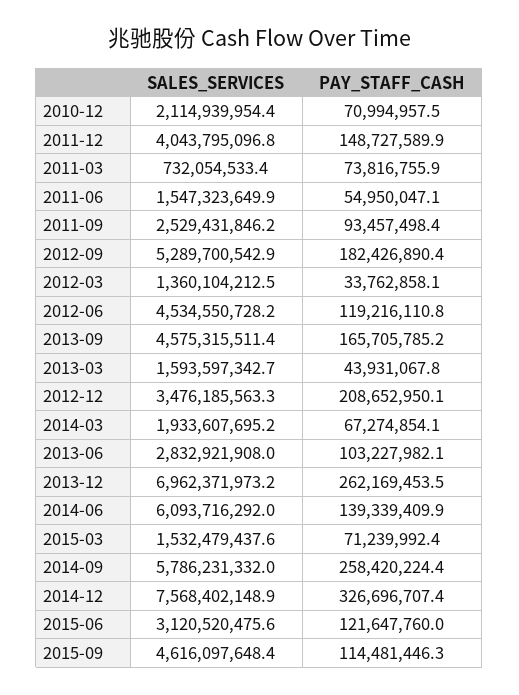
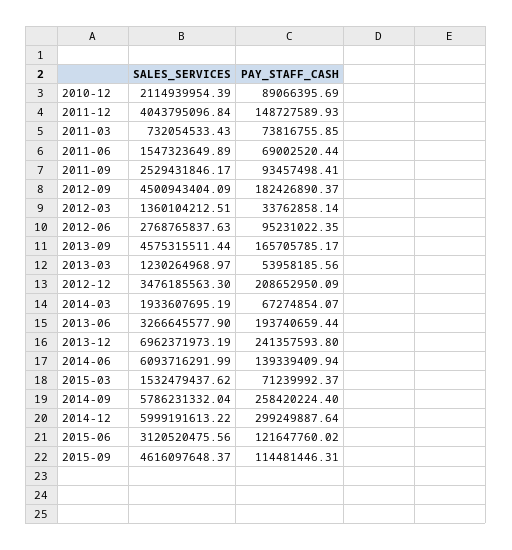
PAY_STAFF_CASH, 2010-12: 70994957.5 -> 89066395.69
PAY_STAFF_CASH, 2011-06: 54950047.1 -> 69002520.44
SALES_SERVICES, 2012-09: 5289700542.9 -> 4500943404.09
SALES_SERVICES, 2012-06: 4534550728.2 -> 2768765837.63
PAY_STAFF_CASH, 2012-06: 119216110.8 -> 95231022.35
SALES_SERVICES, 2013-03: 1593597342.7 -> 1230264968.97
PAY_STAFF_CASH, 2013-03: 43931067.8 -> 53958185.56
SALES_SERVICES, 2013-06: 2832921908 -> 3266645577.9
PAY_STAFF_CASH, 2013-06: 103227982.1 -> 193740659.44
PAY_STAFF_CASH, 2013-12: 262169453.5 -> 241357593.8
SALES_SERVICES, 2014-12: 7568402148.9 -> 5999191613.22
PAY_STAFF_CASH, 2014-12: 326696707.4 -> 299249887.64

